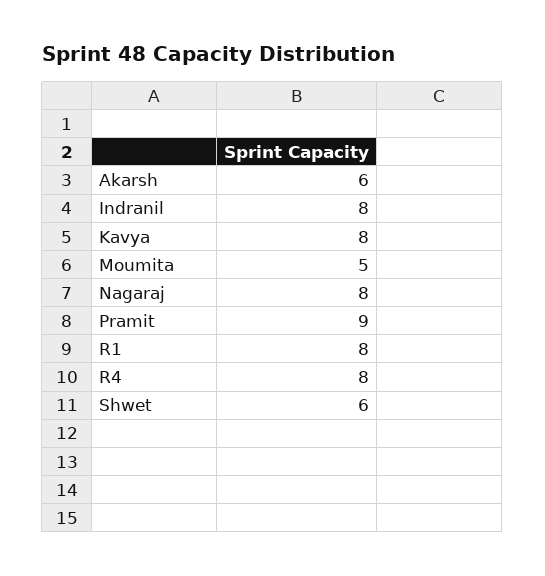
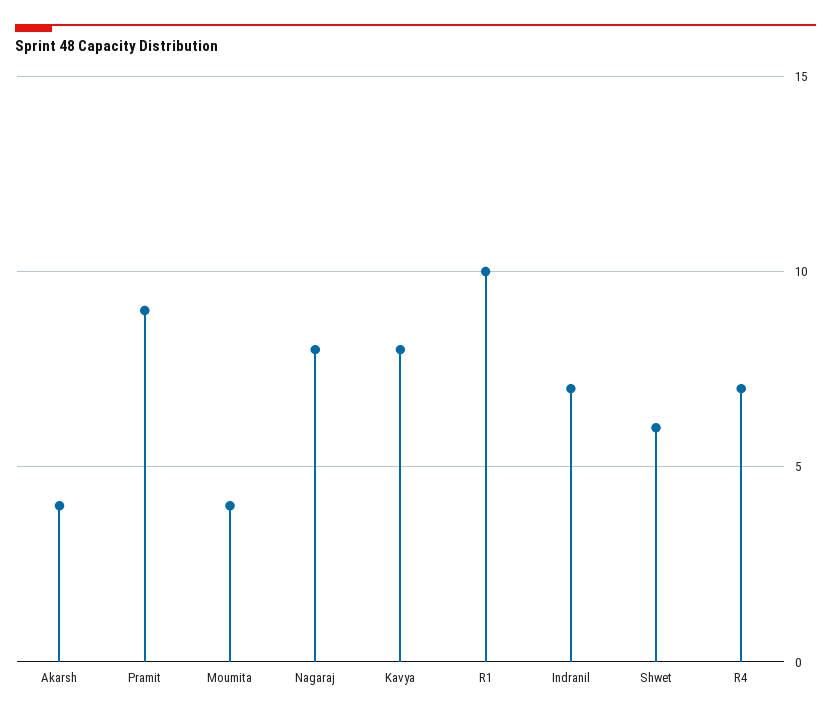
Akarsh: 6 -> 4
Indranil: 8 -> 7
Moumita: 5 -> 4
R1: 8 -> 10
R4: 8 -> 7

